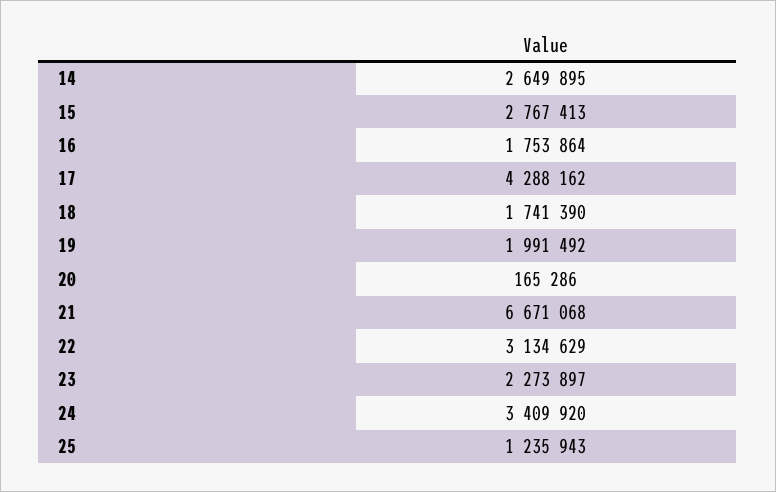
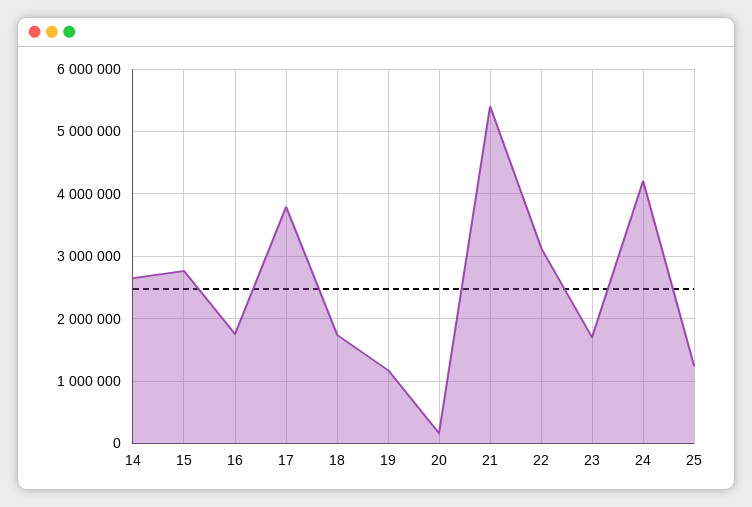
17: 4288162 -> 3800000
19: 1991492 -> 1200000
21: 6671068 -> 5400000
23: 2273897 -> 1700000
24: 3409920 -> 4200000

